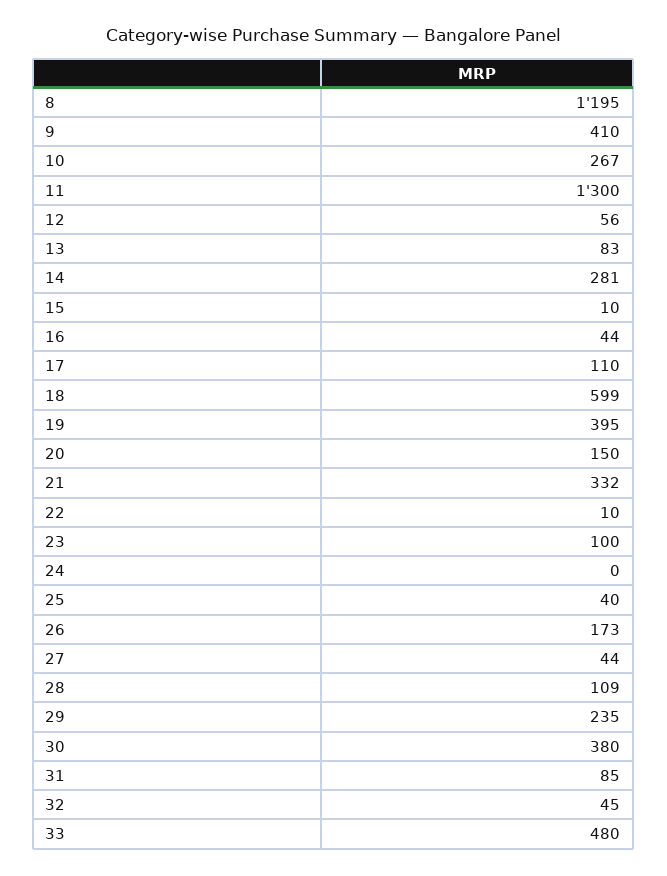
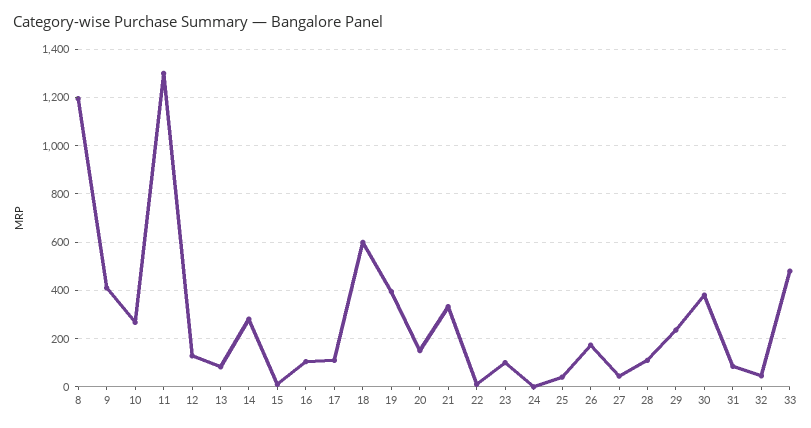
12: 56 -> 125
16: 44 -> 100

